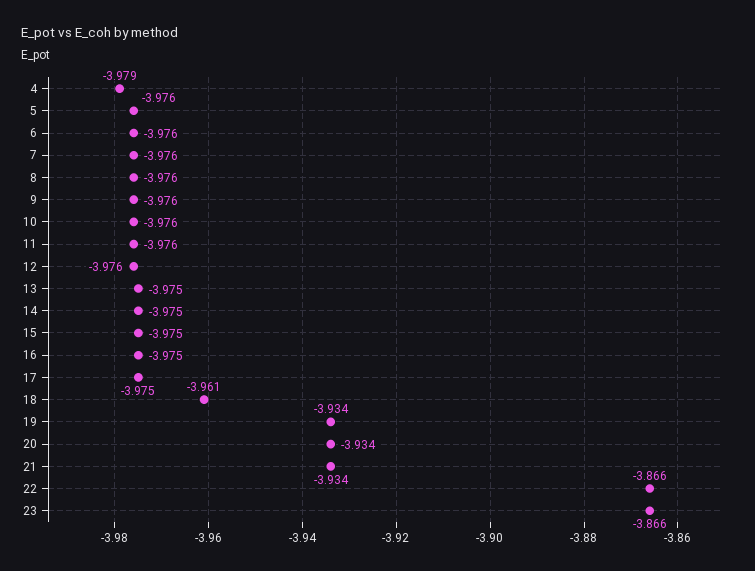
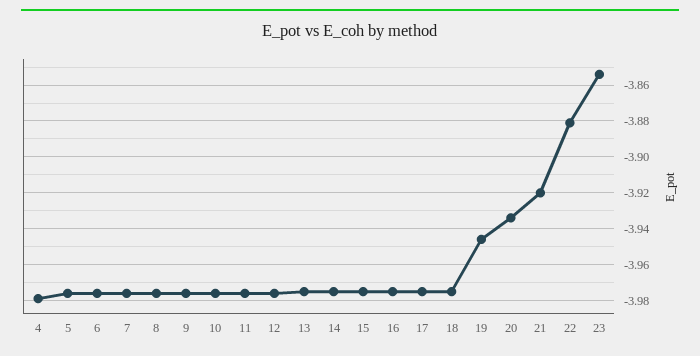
18: -3.961 -> -3.975
19: -3.934 -> -3.945
21: -3.934 -> -3.92
22: -3.866 -> -3.88
23: -3.866 -> -3.855

